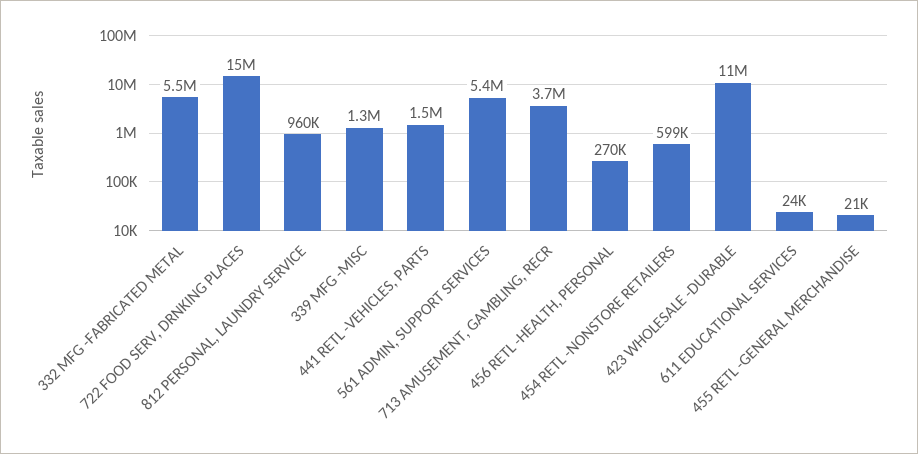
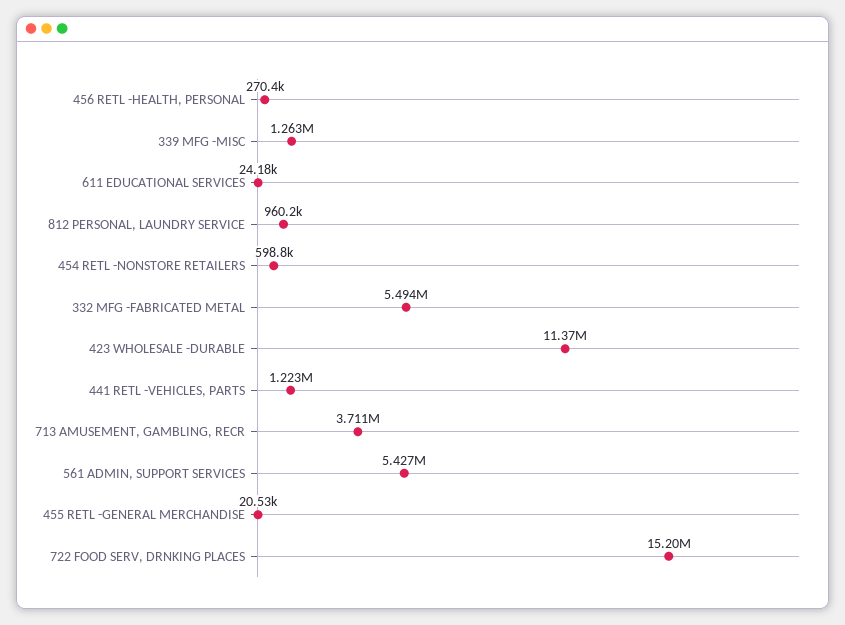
441 RETL -VEHICLES, PARTS: 1500000 -> 1223000

